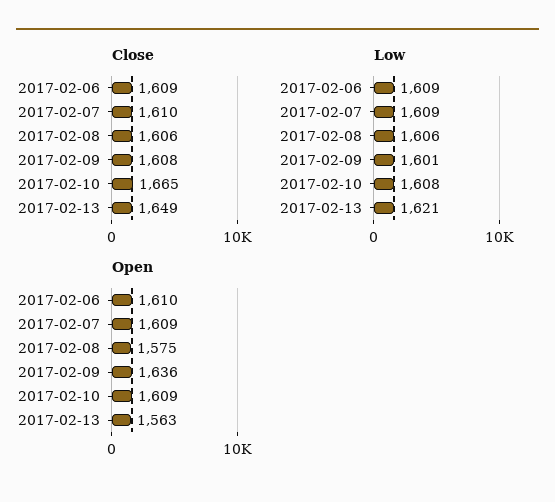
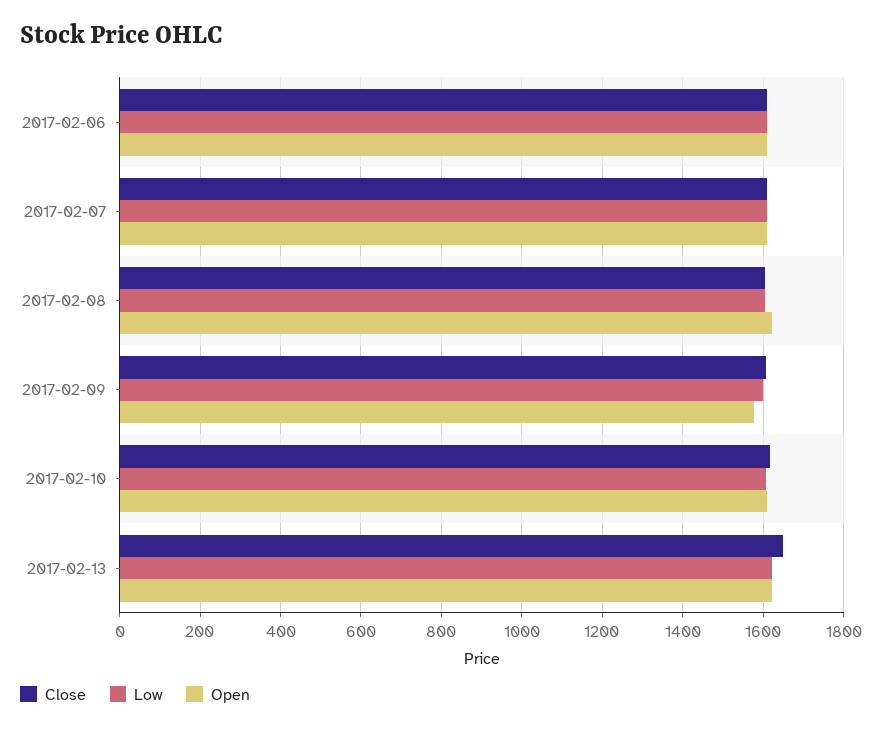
Close, 2017-02-10: 1665 -> 1620
Open, 2017-02-08: 1575 -> 1620
Open, 2017-02-09: 1636 -> 1580
Open, 2017-02-13: 1563 -> 1620

